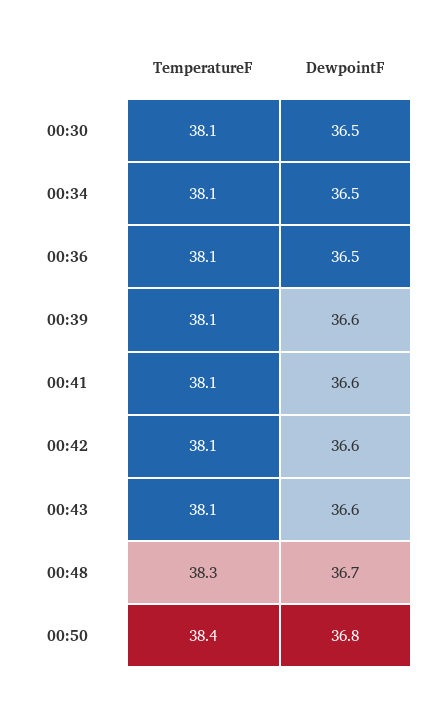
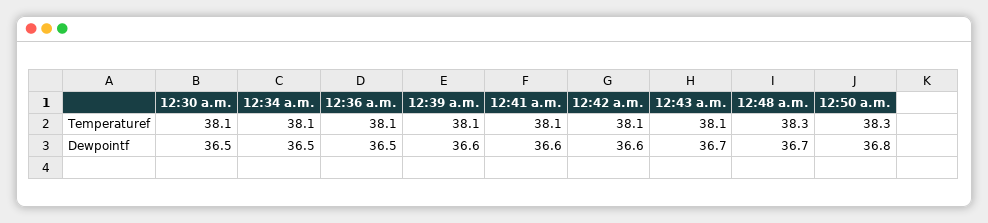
DewpointF, 00:43: 36.6 -> 36.7
TemperatureF, 00:50: 38.4 -> 38.3

